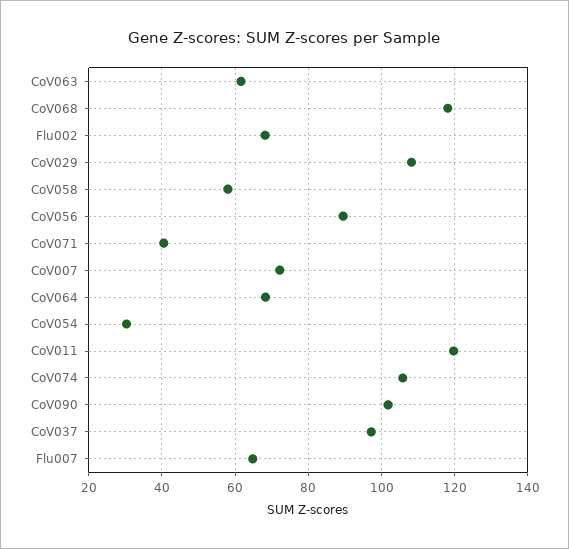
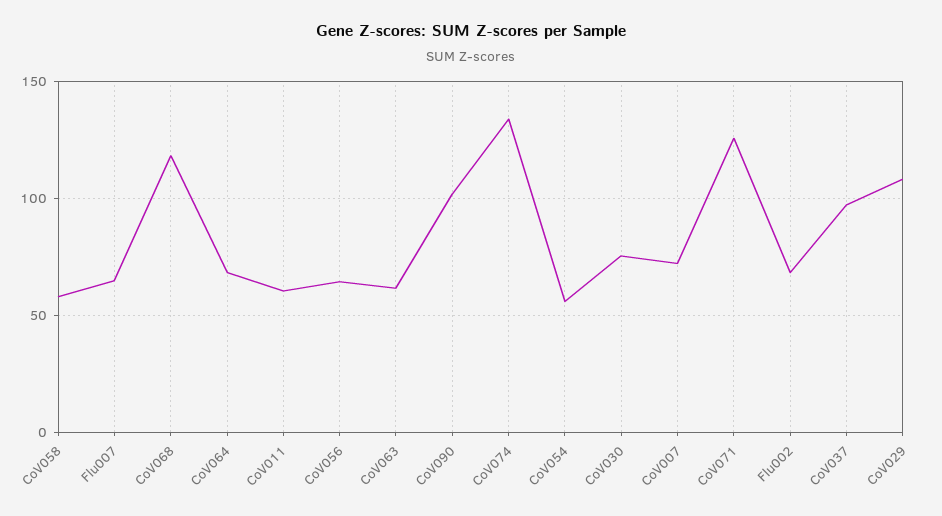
CoV056: 90 -> 65
CoV071: 40 -> 125
CoV054: 30 -> 55
CoV011: 120 -> 60
CoV074: 106 -> 135
CoV030: none -> 75

